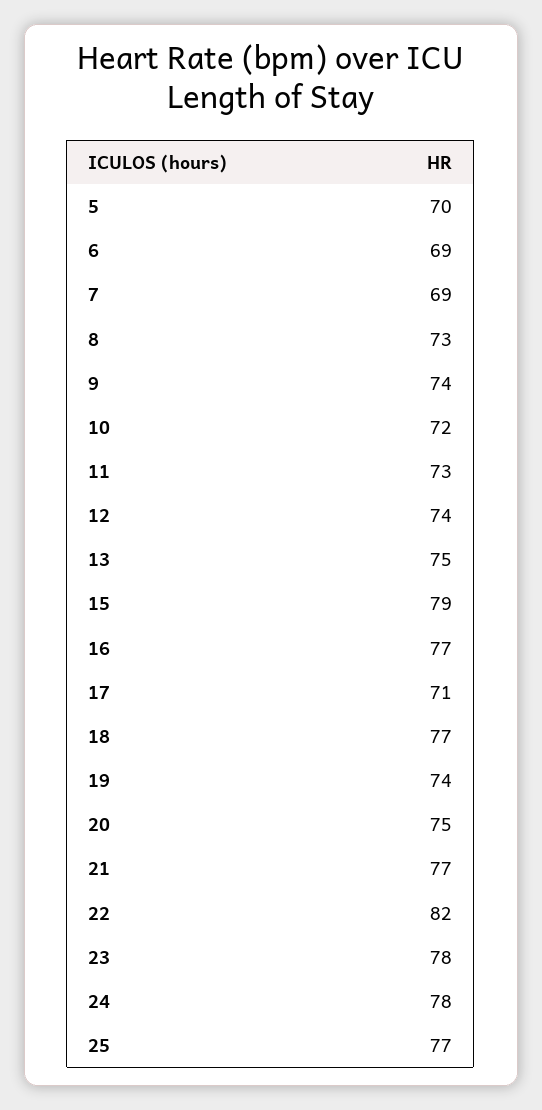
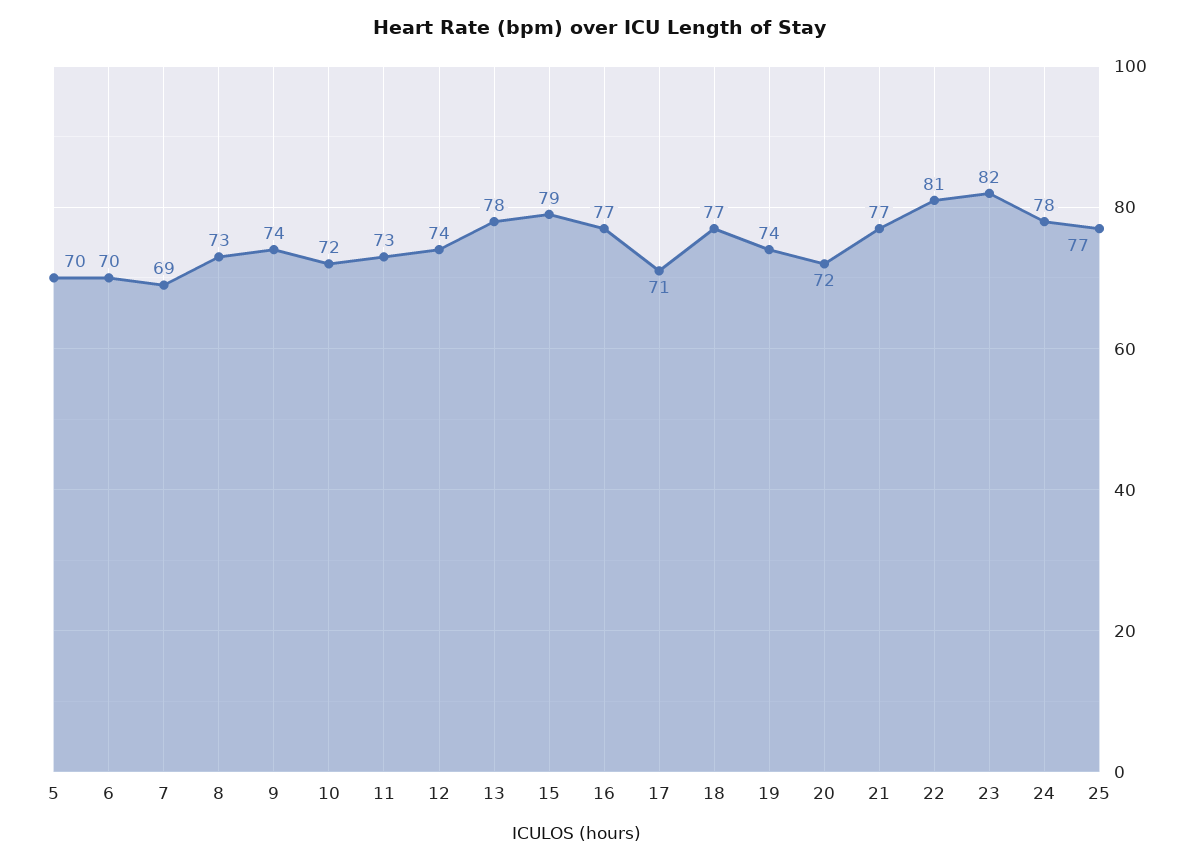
6: 69 -> 70
13: 75 -> 78
20: 75 -> 72
22: 82 -> 81
23: 78 -> 82

